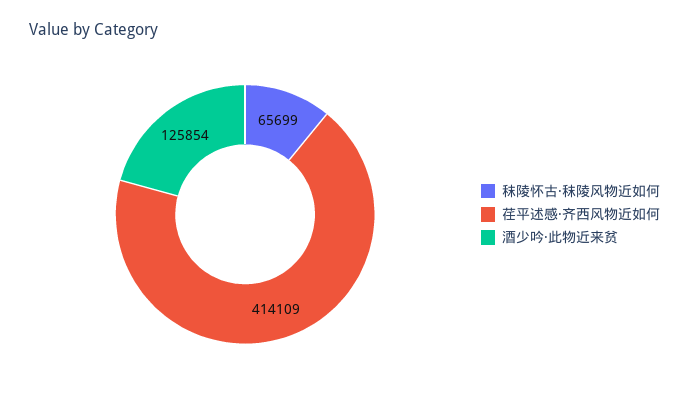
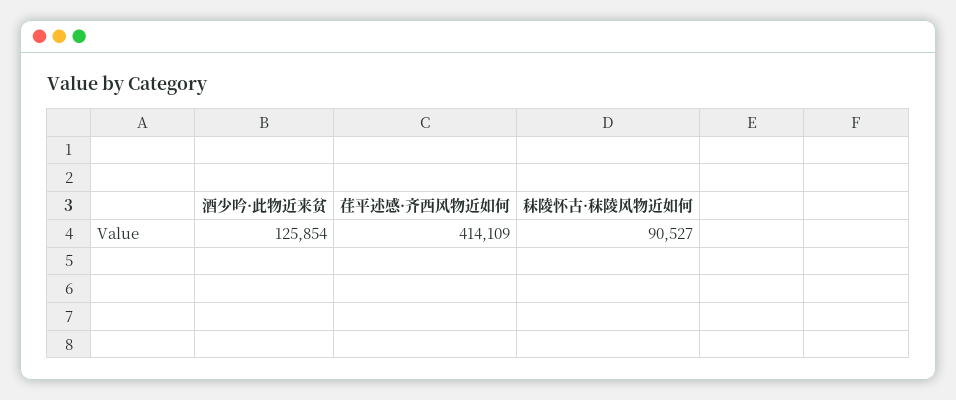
秣陵怀古·秣陵风物近如何: 65699 -> 90527

